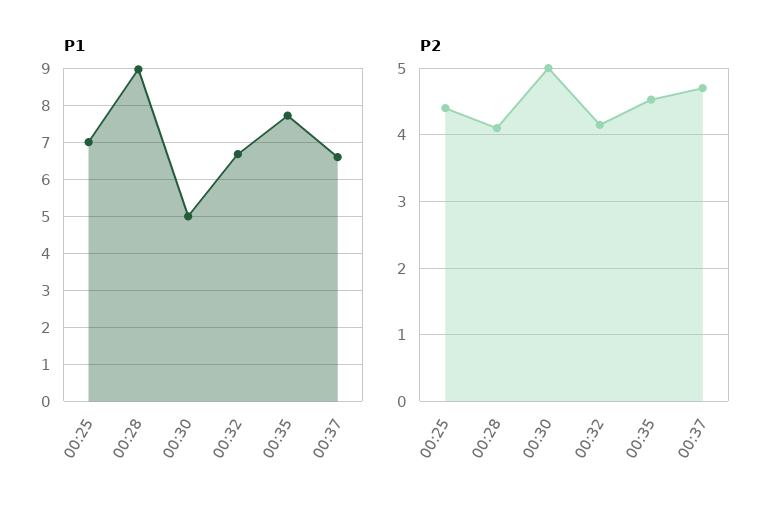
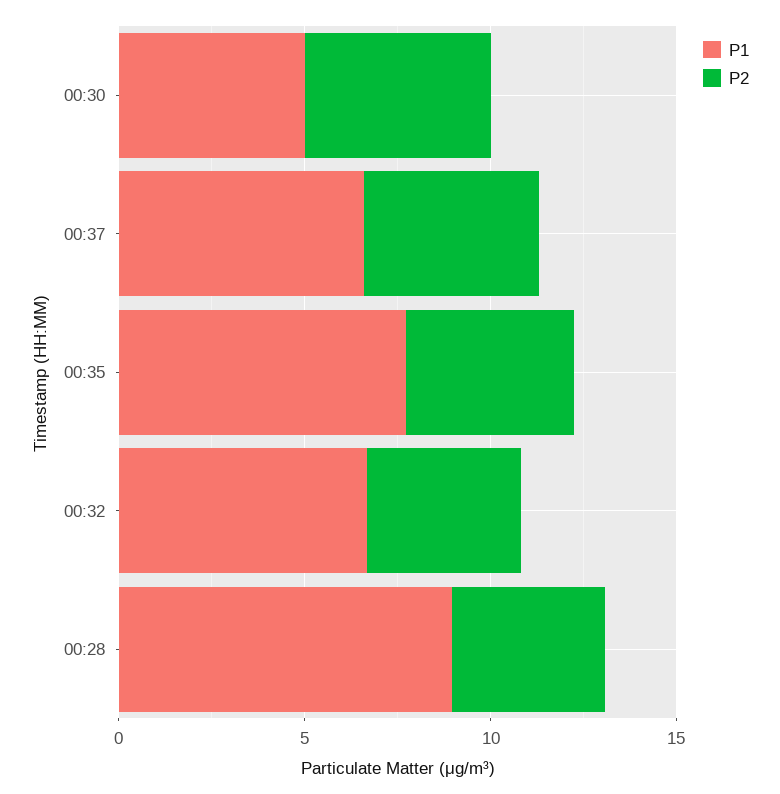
P1, 00:25: 7 -> none
P2, 00:25: 4.4 -> none

